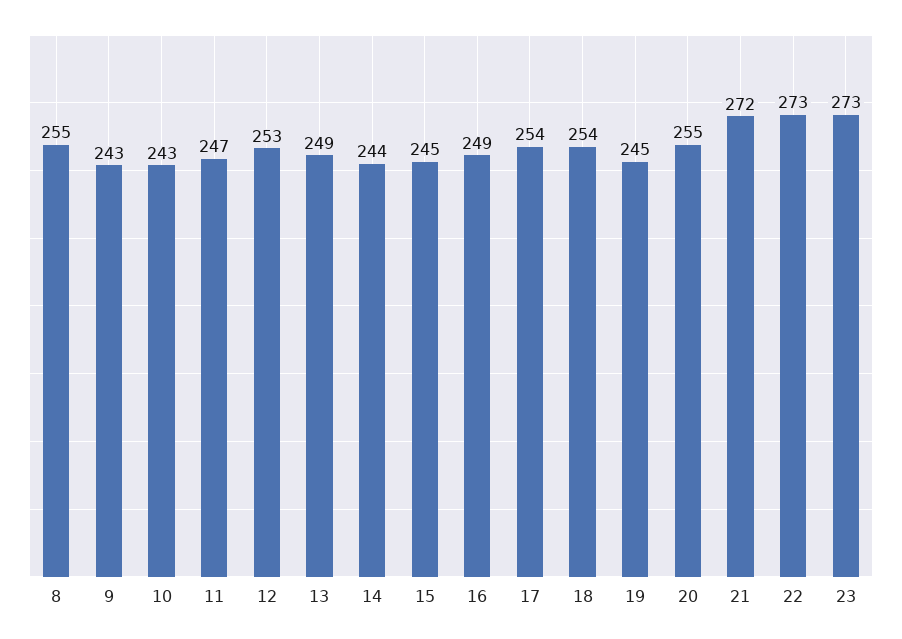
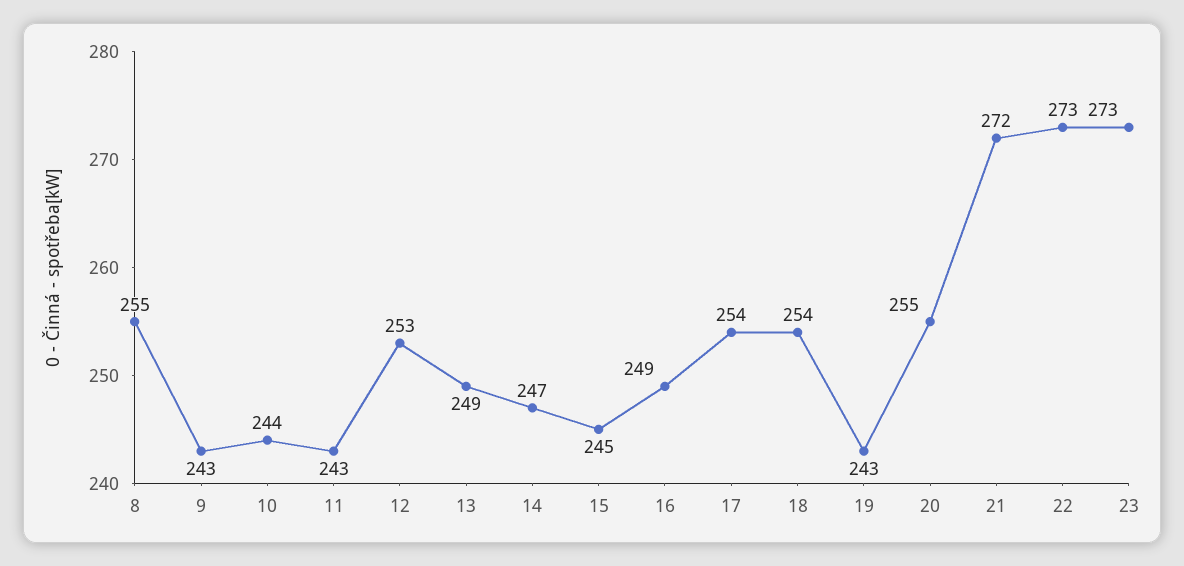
10: 243 -> 244
11: 247 -> 243
14: 244 -> 247
19: 245 -> 243

